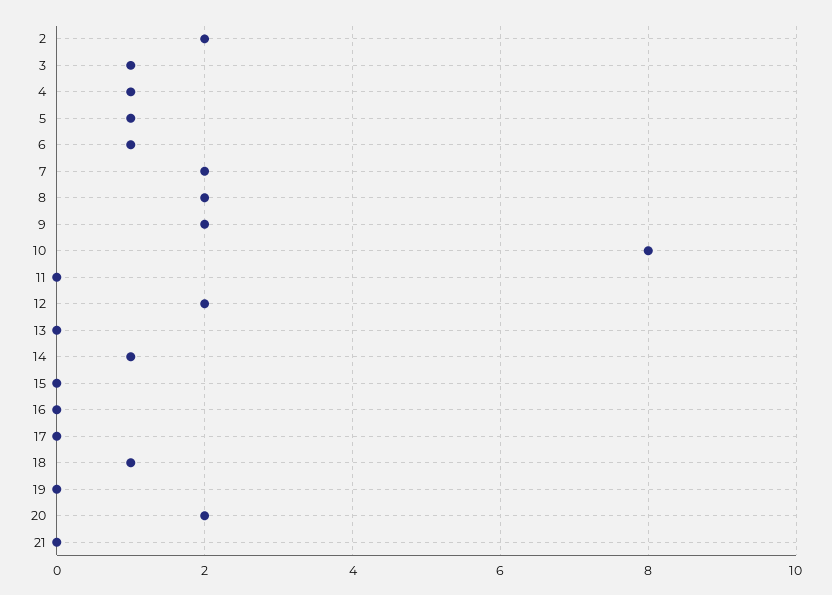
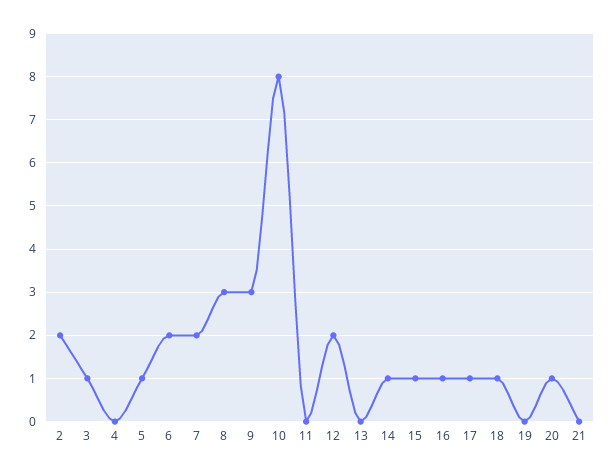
4: 1 -> 0
6: 1 -> 2
8: 2 -> 3
9: 2 -> 3
15: 0 -> 1
16: 0 -> 1
17: 0 -> 1
20: 2 -> 1

